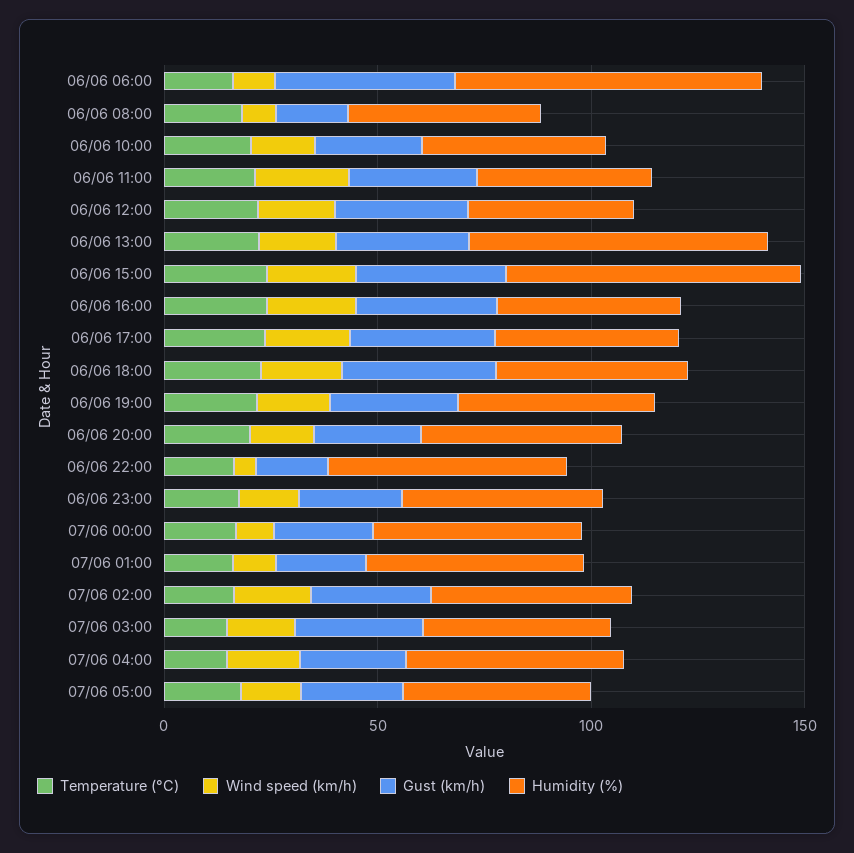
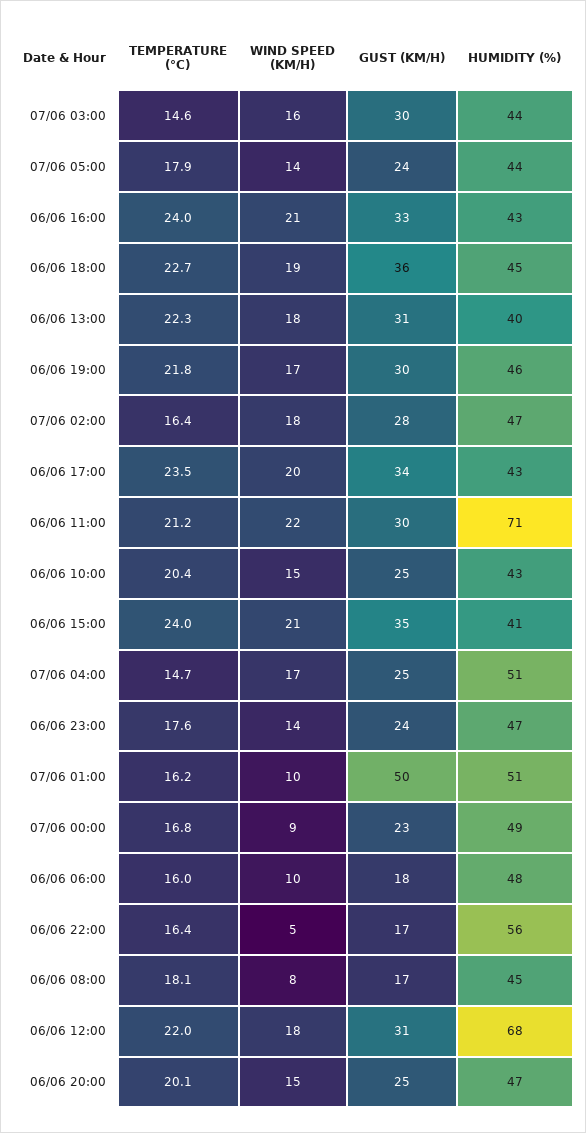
Gust (km/h), 06/06 06:00: 40 -> 18
Humidity (%), 06/06 06:00: 70 -> 48
Humidity (%), 06/06 11:00: 40 -> 71
Humidity (%), 06/06 12:00: 40 -> 68
Humidity (%), 06/06 13:00: 70 -> 40
Humidity (%), 06/06 15:00: 70 -> 41
Gust (km/h), 07/06 01:00: 20 -> 50

